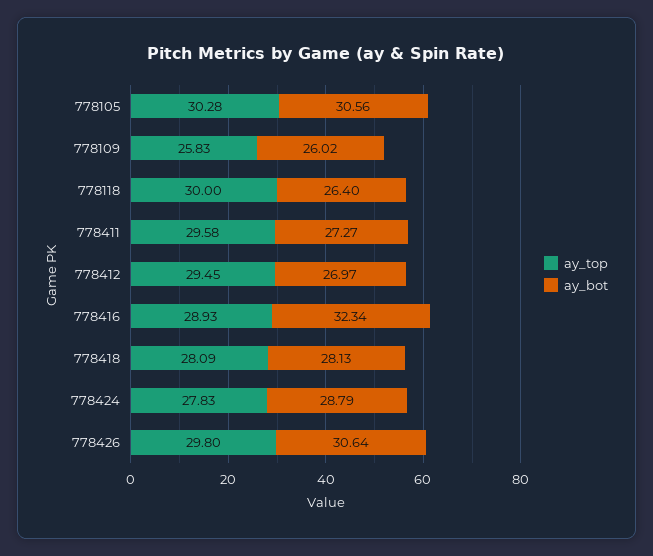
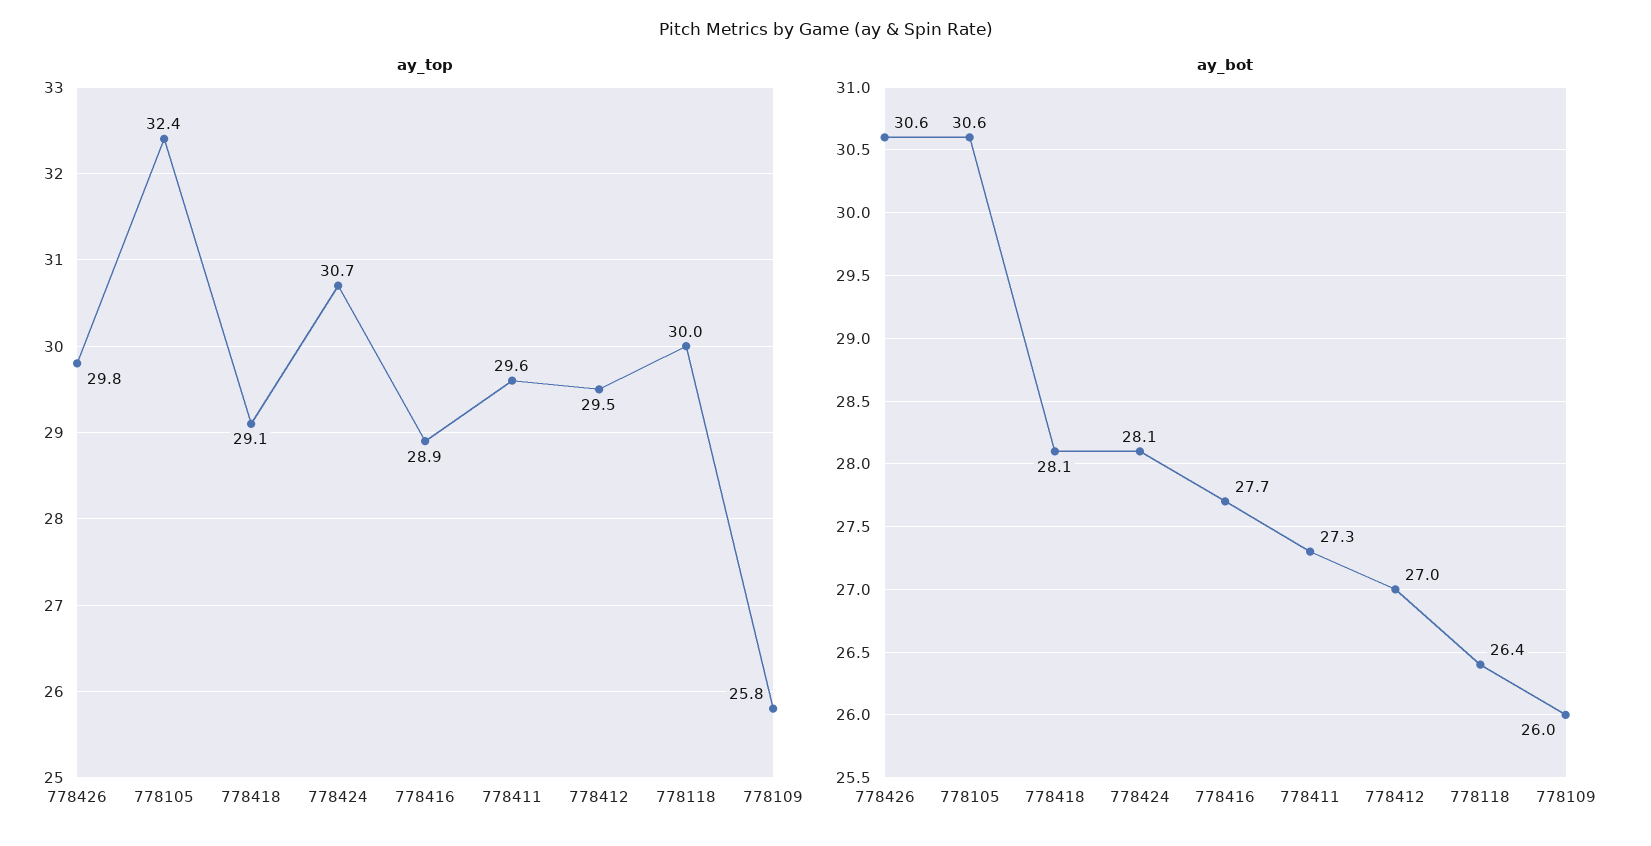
ay_top, 778105: 30.28 -> 32.4
ay_bot, 778416: 32.34 -> 27.7
ay_top, 778418: 28.09 -> 29.1
ay_top, 778424: 27.83 -> 30.7
ay_bot, 778424: 28.79 -> 28.1

